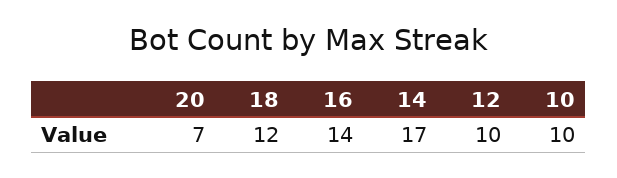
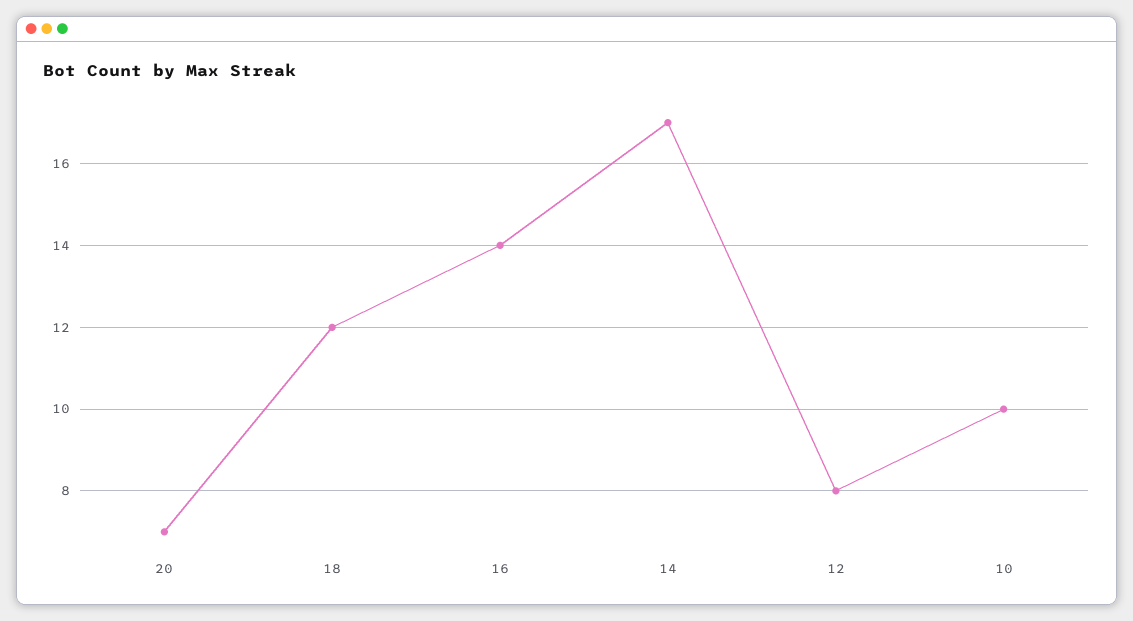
12: 10 -> 8

